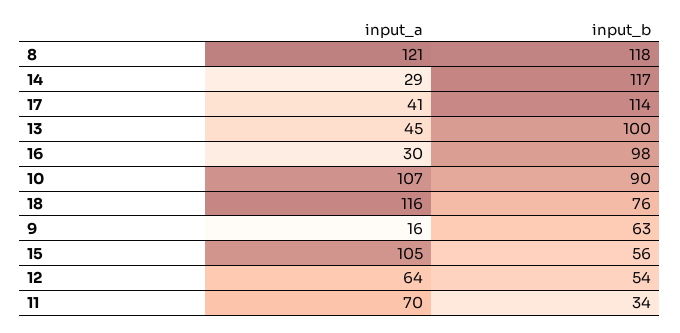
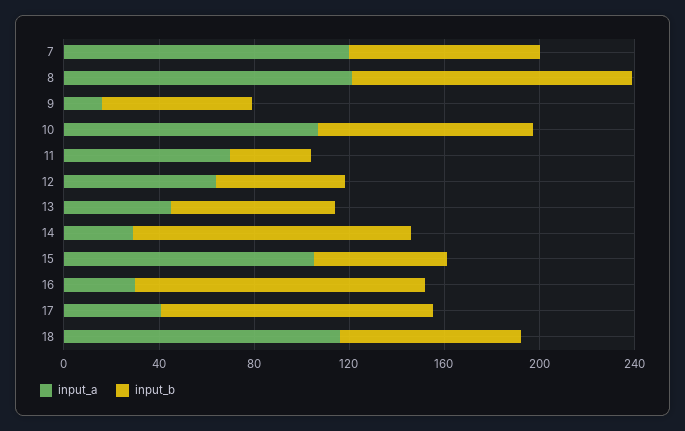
input_b, 13: 100 -> 70
input_b, 16: 98 -> 120
input_a, 7: none -> 120
input_b, 7: none -> 80

